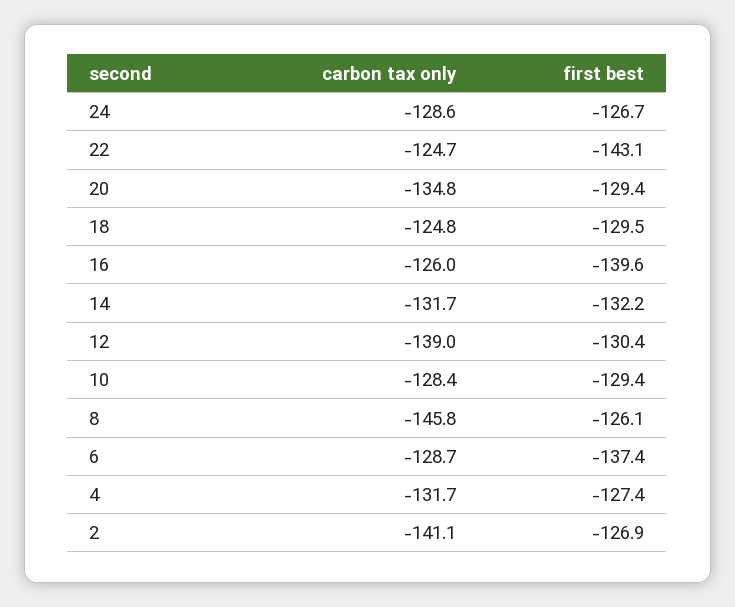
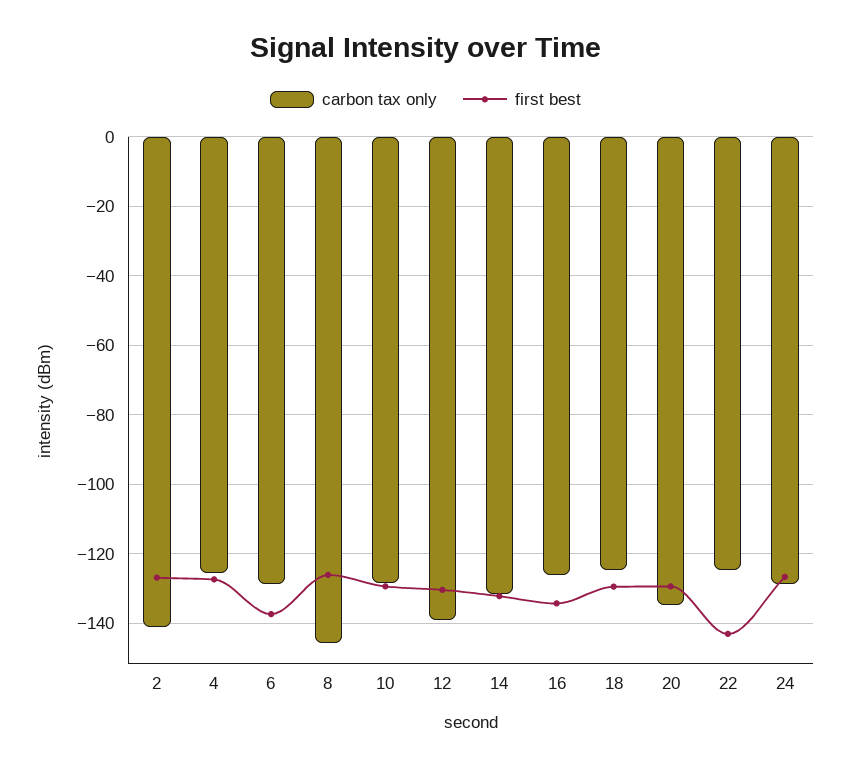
first best, 16: -139.6 -> -134
carbon tax only, 4: -131.7 -> -126

